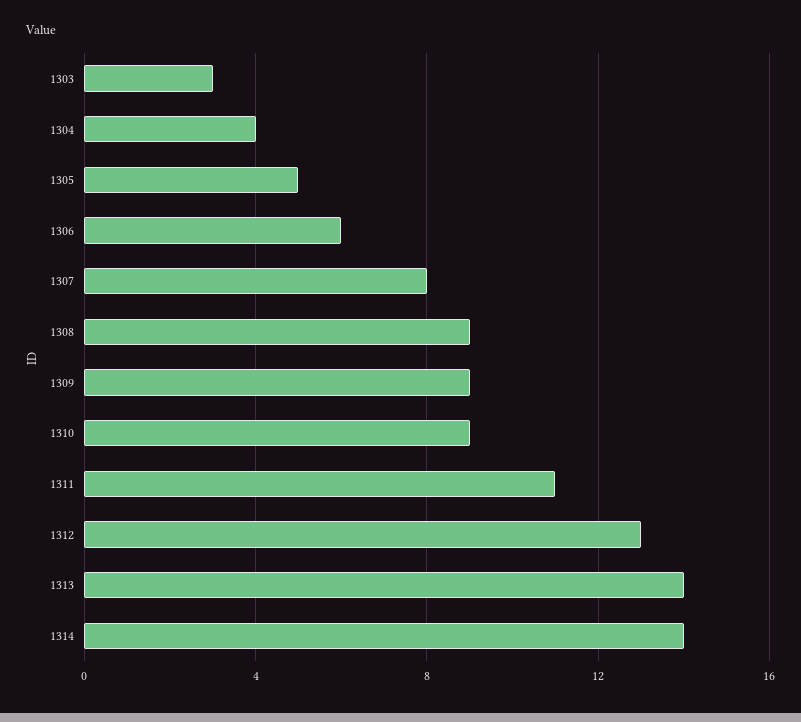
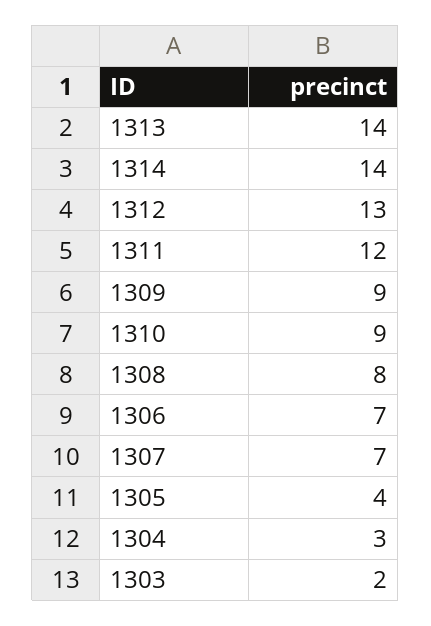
1303: 3 -> 2
1304: 4 -> 3
1305: 5 -> 4
1306: 6 -> 7
1307: 8 -> 7
1308: 9 -> 8
1311: 11 -> 12

